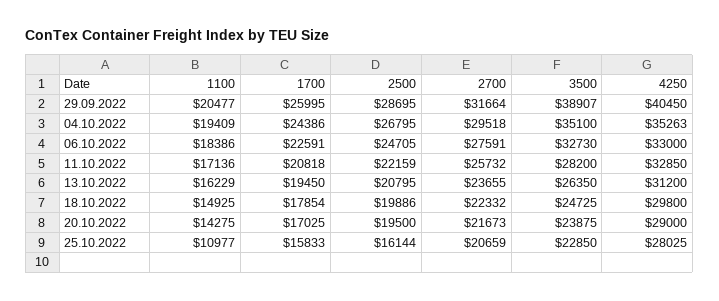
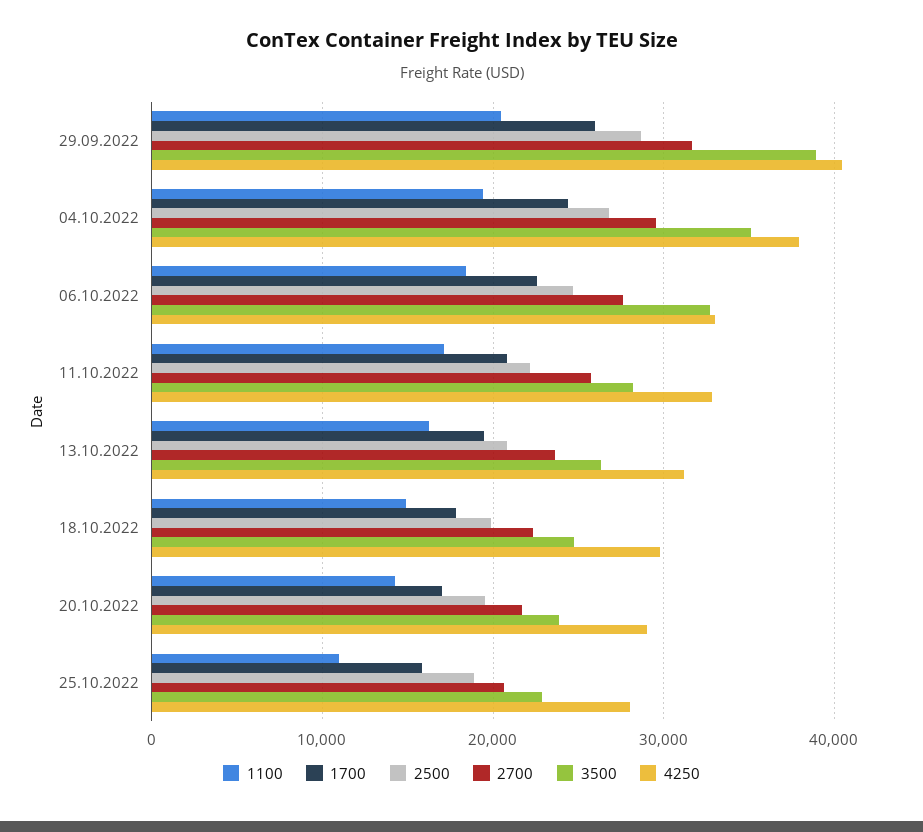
4250, 04.10.2022: 35263 -> 38000
2500, 25.10.2022: 16144 -> 19000

